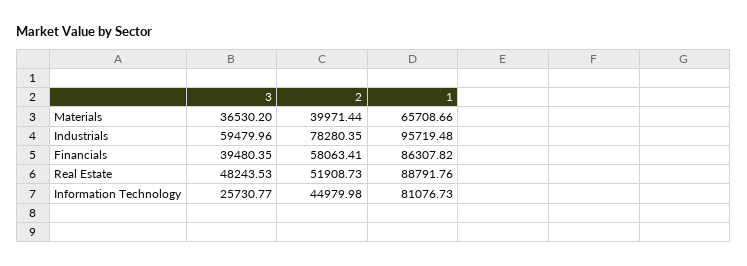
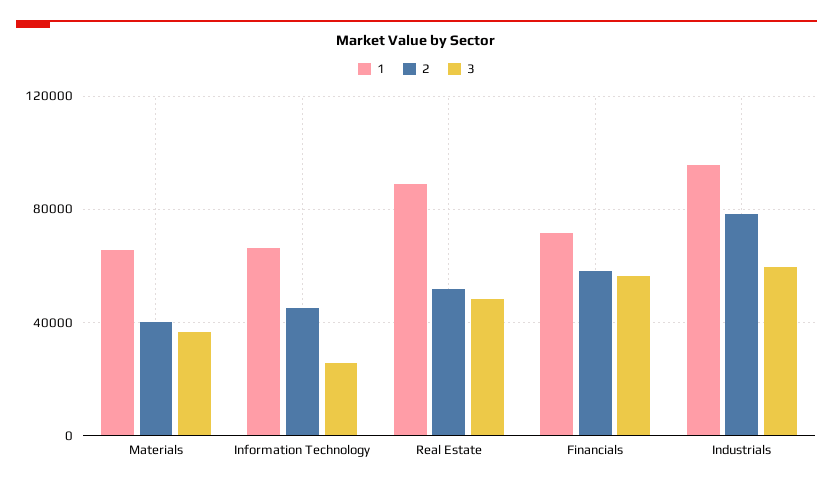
3, Financials: 39480.35 -> 55000
1, Financials: 86307.82 -> 70000
1, Information Technology: 81076.73 -> 65000

